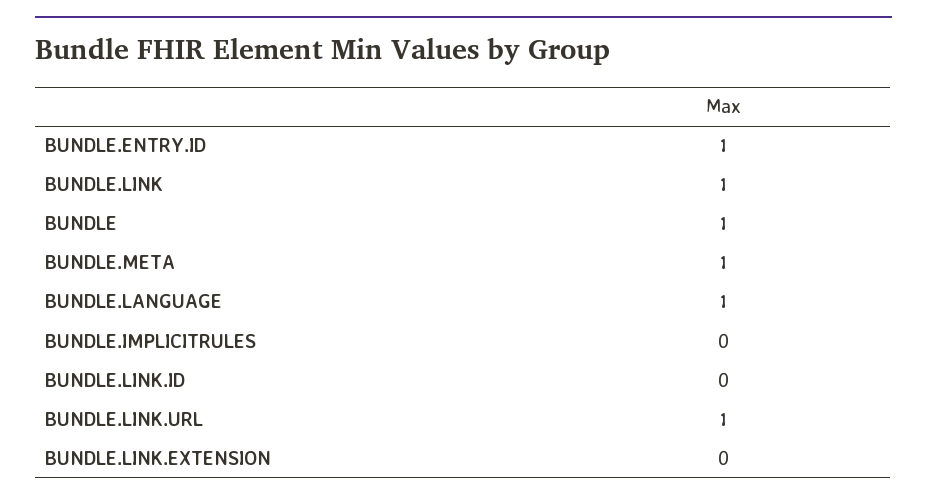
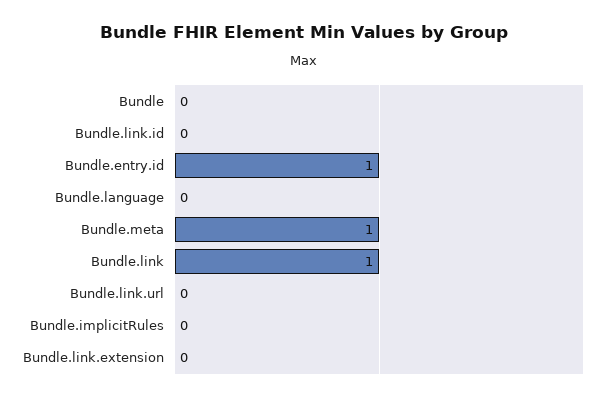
BUNDLE: 1 -> 0
BUNDLE.LANGUAGE: 1 -> 0
BUNDLE.LINK.URL: 1 -> 0

